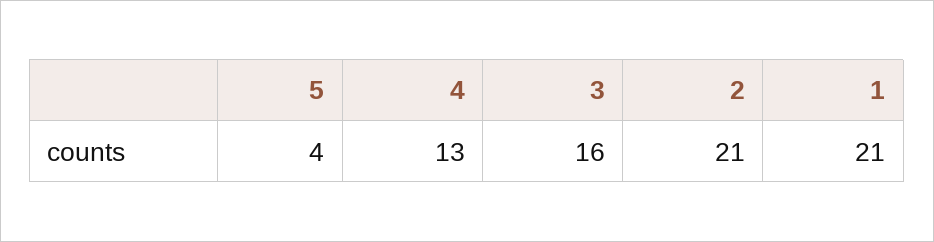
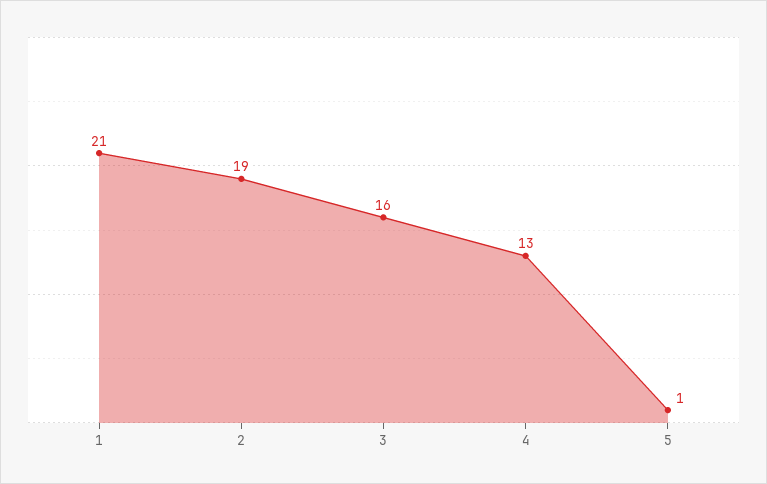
5: 4 -> 1
2: 21 -> 19

